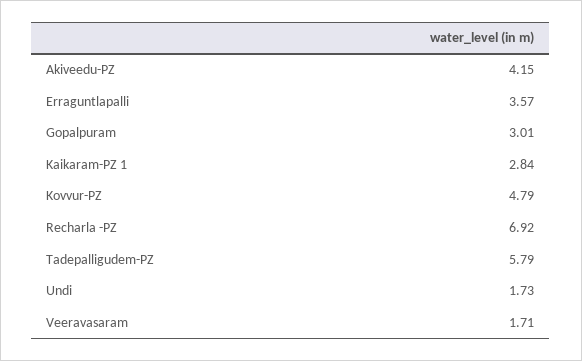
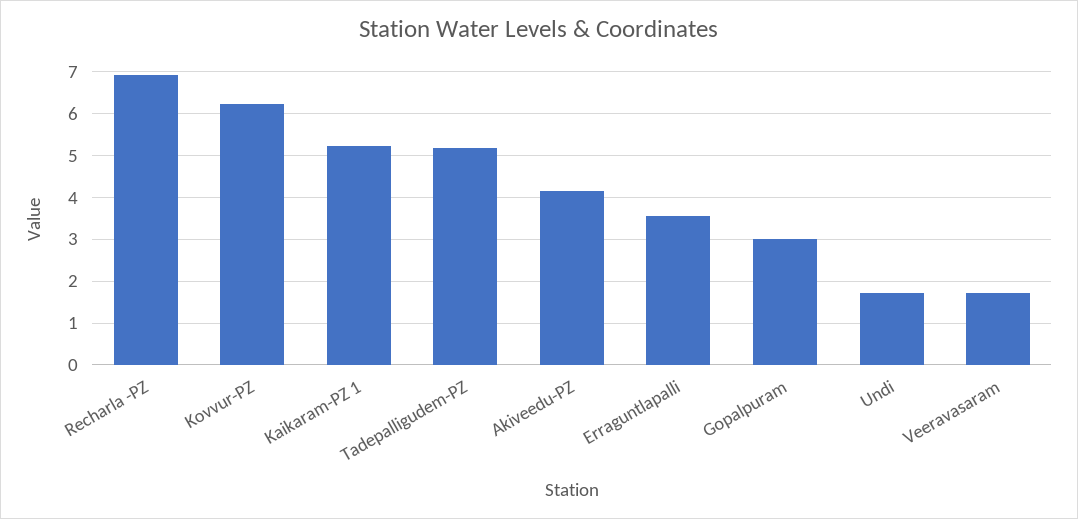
Kaikaram-PZ 1: 2.84 -> 5.2
Kovvur-PZ: 4.79 -> 6.2
Tadepalligudem-PZ: 5.79 -> 5.2

